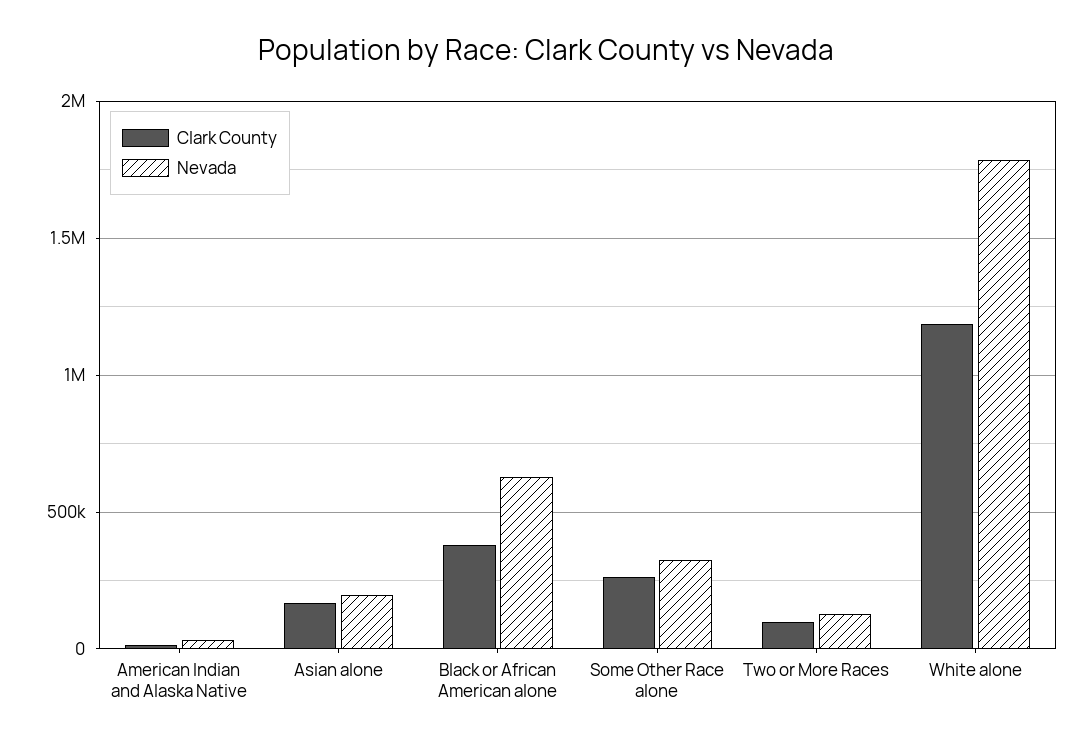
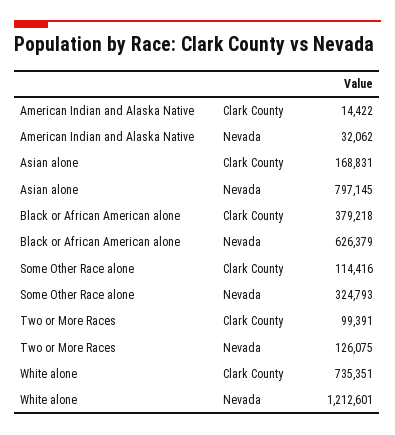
Nevada, Asian alone: 200000 -> 797145
Clark County, Some Other Race alone: 250000 -> 114416
Clark County, White alone: 1200000 -> 735351
Nevada, White alone: 1800000 -> 1212601

